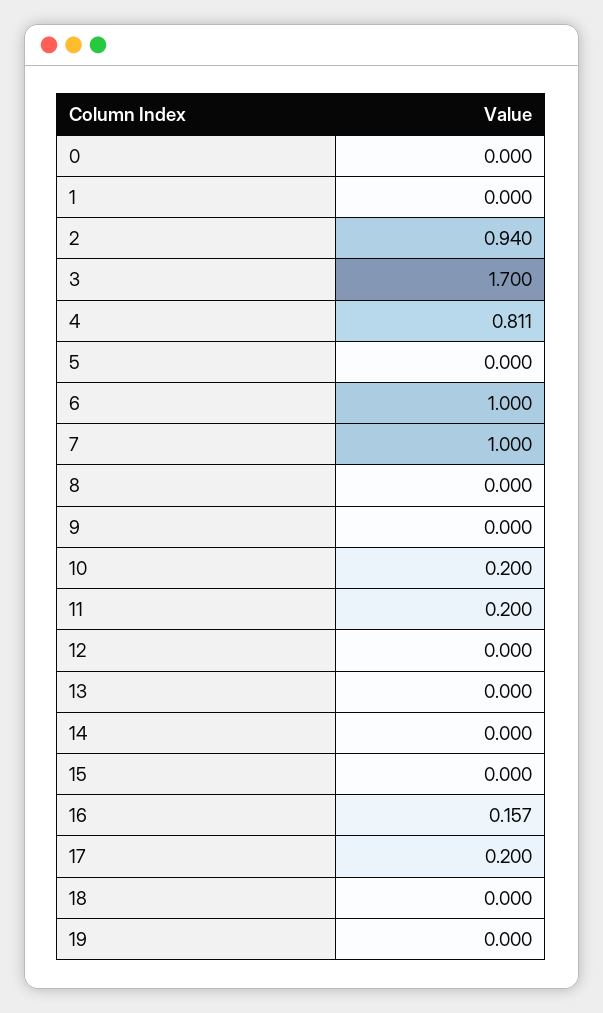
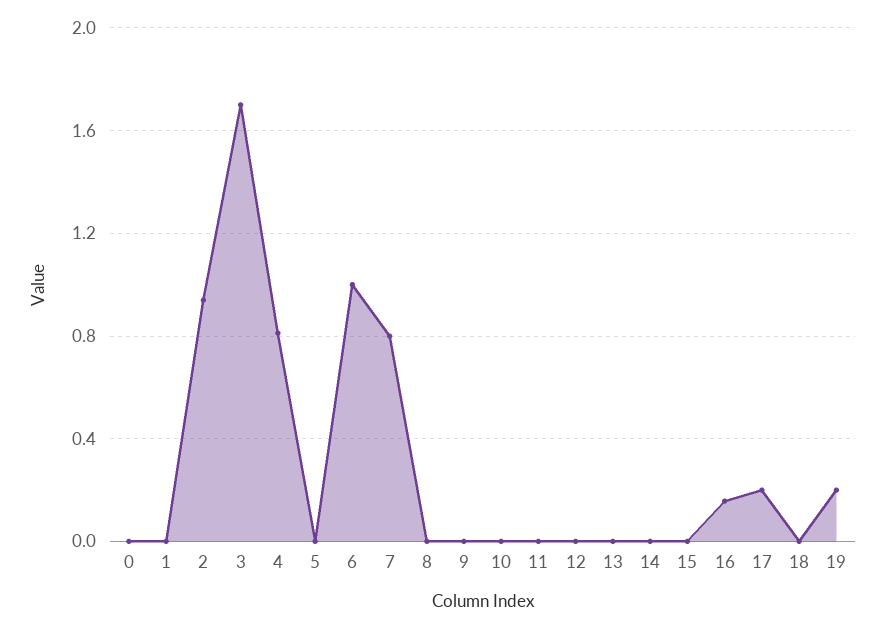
7: 1 -> 0.8
10: 0.2 -> 0
11: 0.2 -> 0
19: 0 -> 0.2

